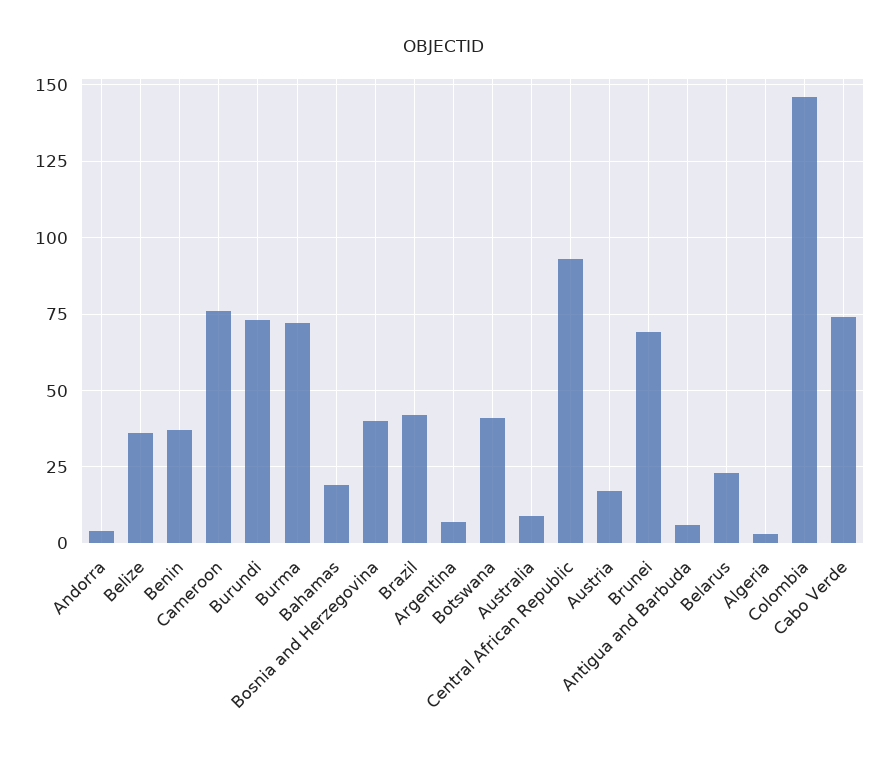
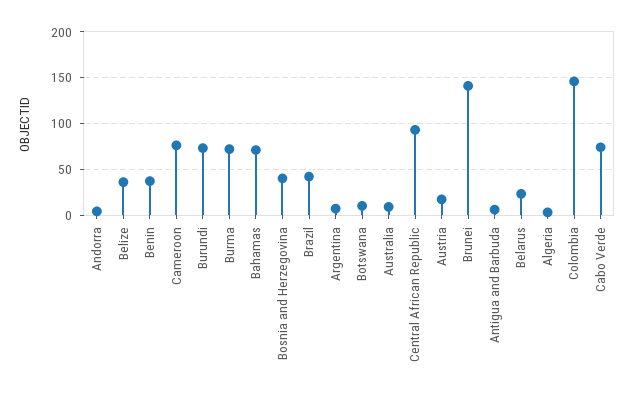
Bahamas: 20 -> 70
Botswana: 40 -> 10
Brunei: 70 -> 140

